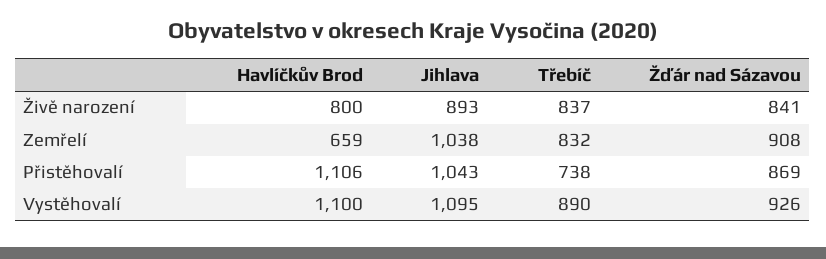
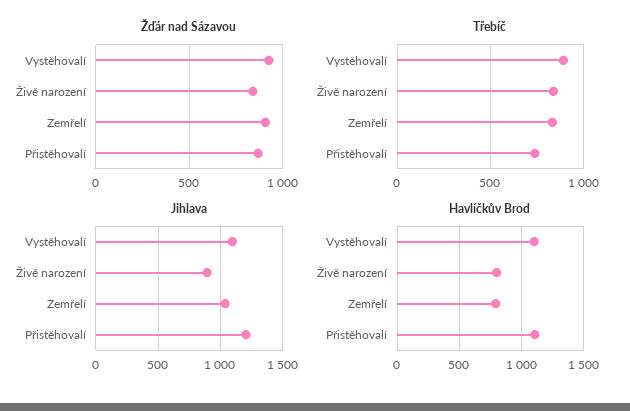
Havlíčkův Brod, Zemřelí: 659 -> 800
Jihlava, Přistěhovalí: 1043 -> 1200

